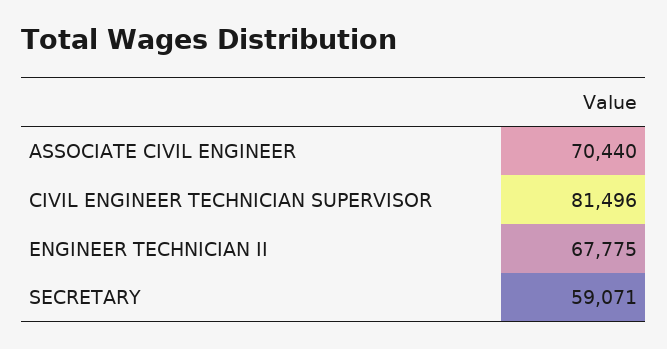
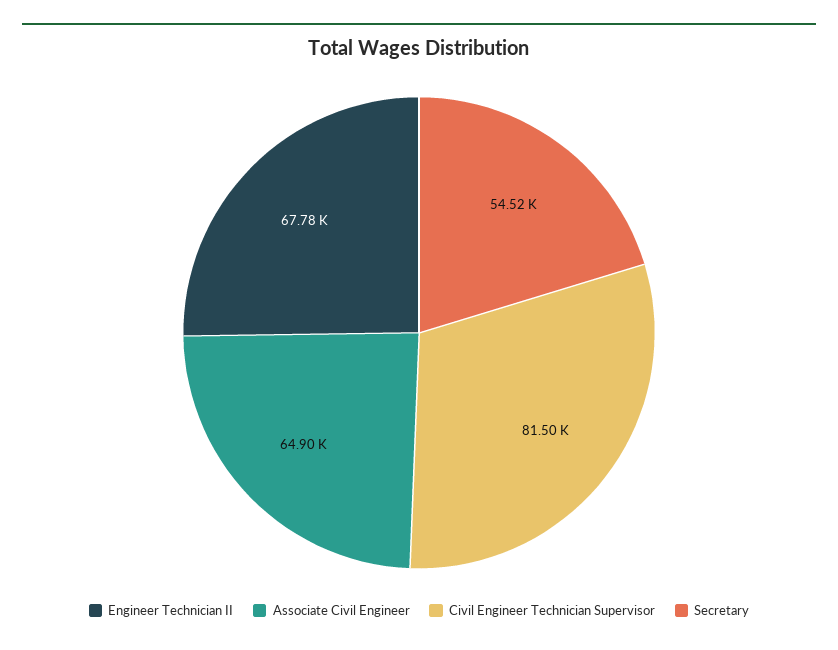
ASSOCIATE CIVIL ENGINEER: 70440 -> 64900
SECRETARY: 59071 -> 54520

